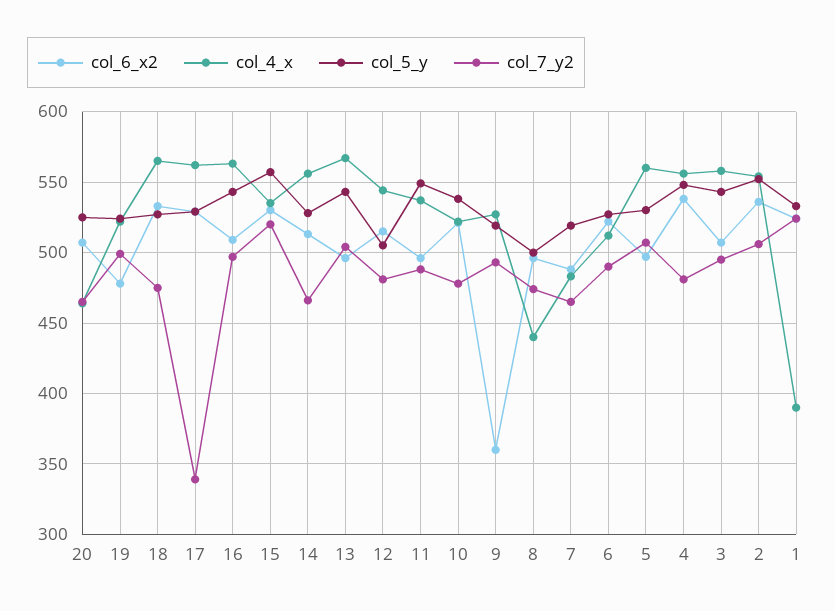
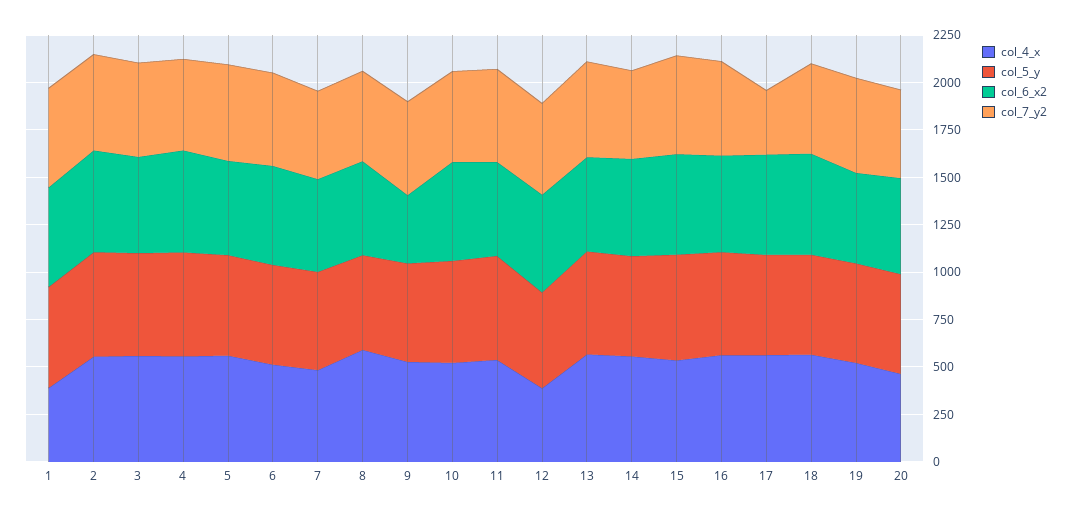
col_4_x, 12: 545 -> 400
col_4_x, 8: 440 -> 600

